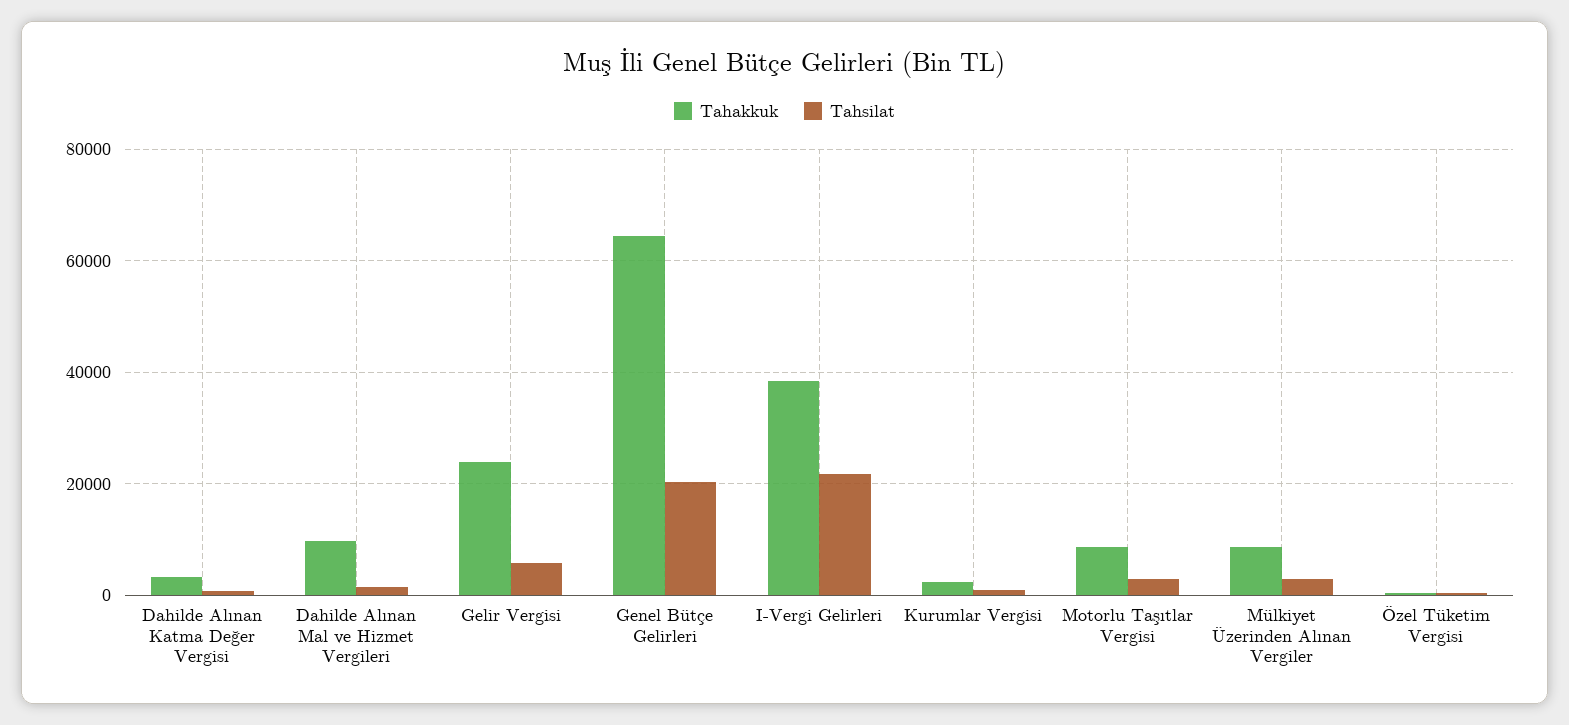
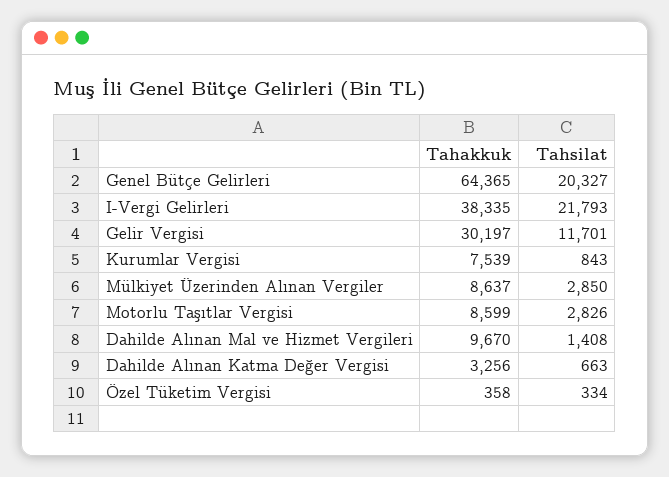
Tahakkuk, Gelir Vergisi: 24000 -> 30197
Tahsilat, Gelir Vergisi: 6000 -> 11701
Tahakkuk, Kurumlar Vergisi: 2000 -> 7539

